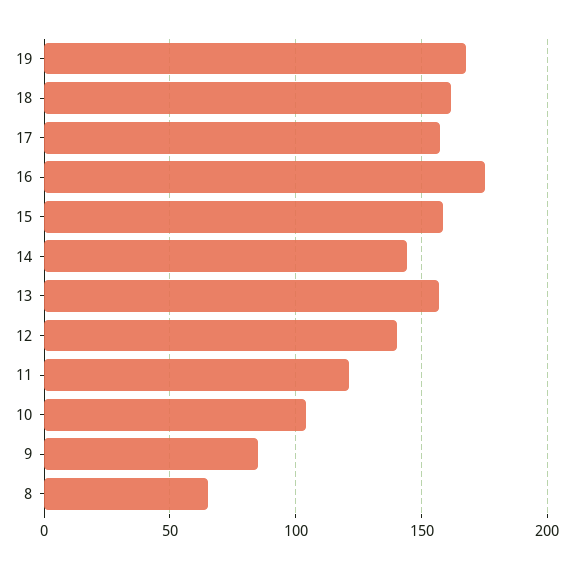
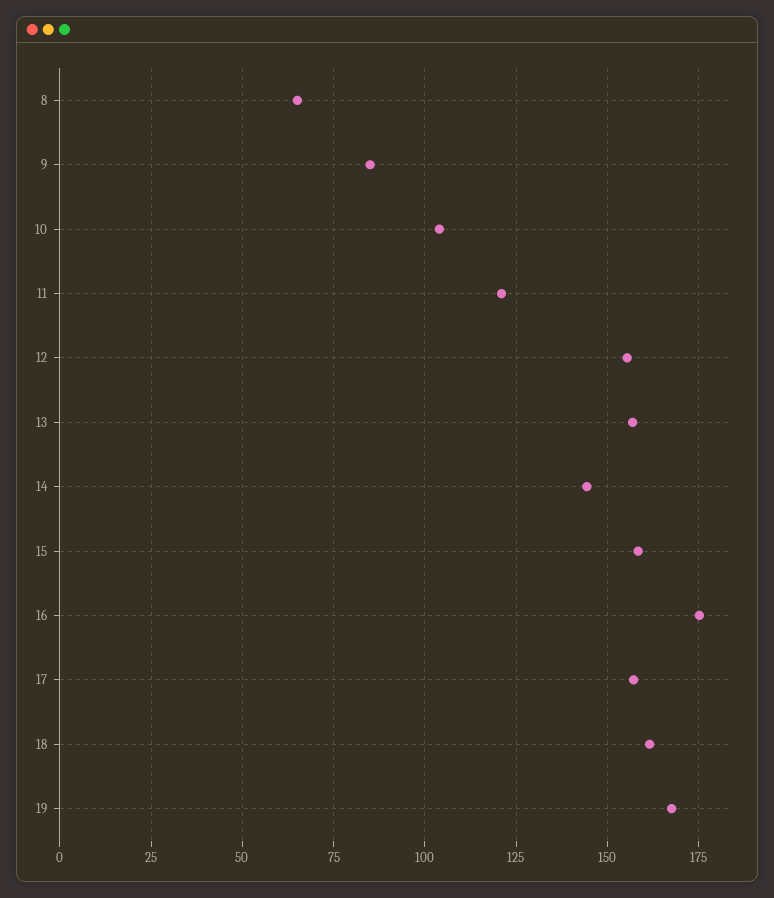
12: 140 -> 155

